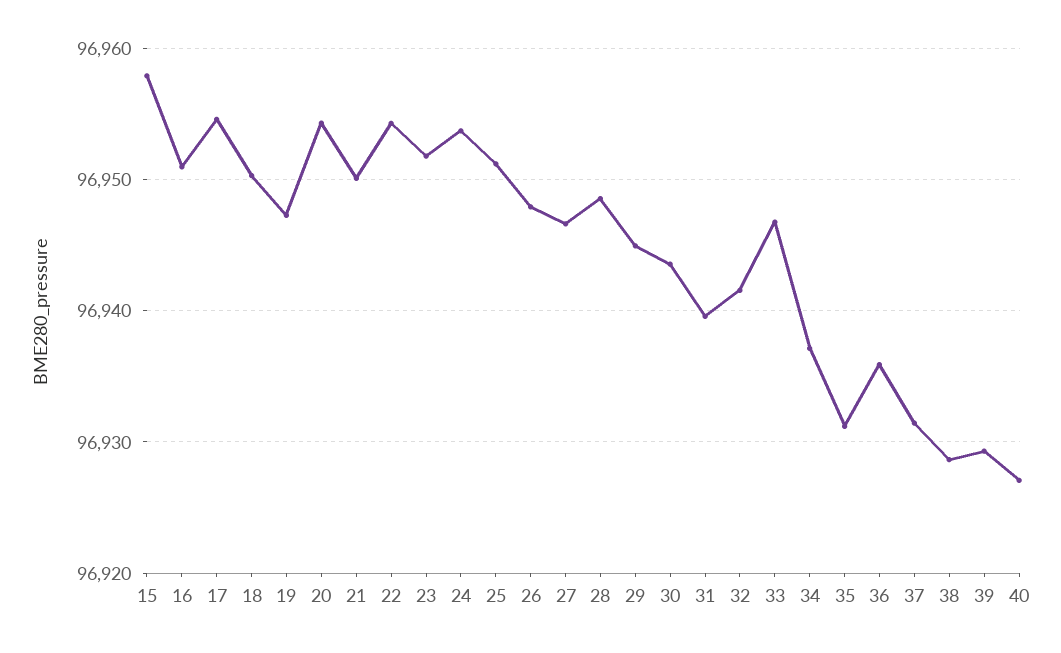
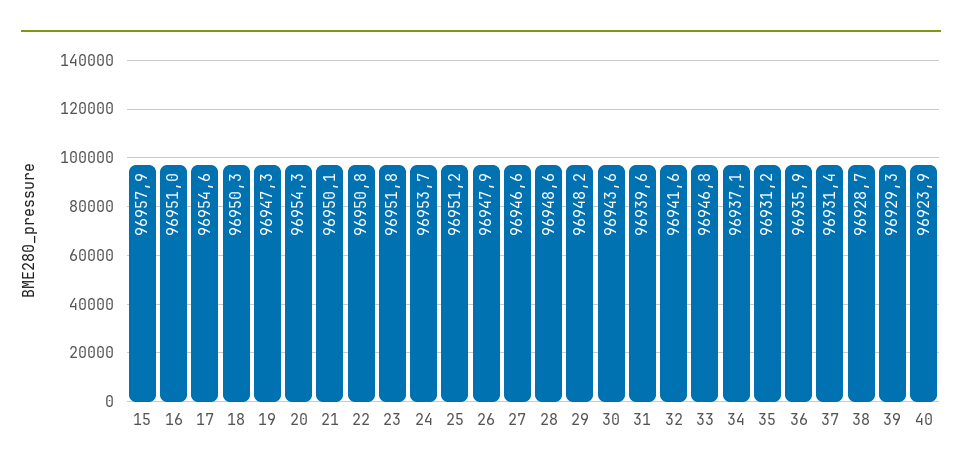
22: 96954 -> 96950.8
29: 96945 -> 96948.2
40: 96927 -> 96923.9

